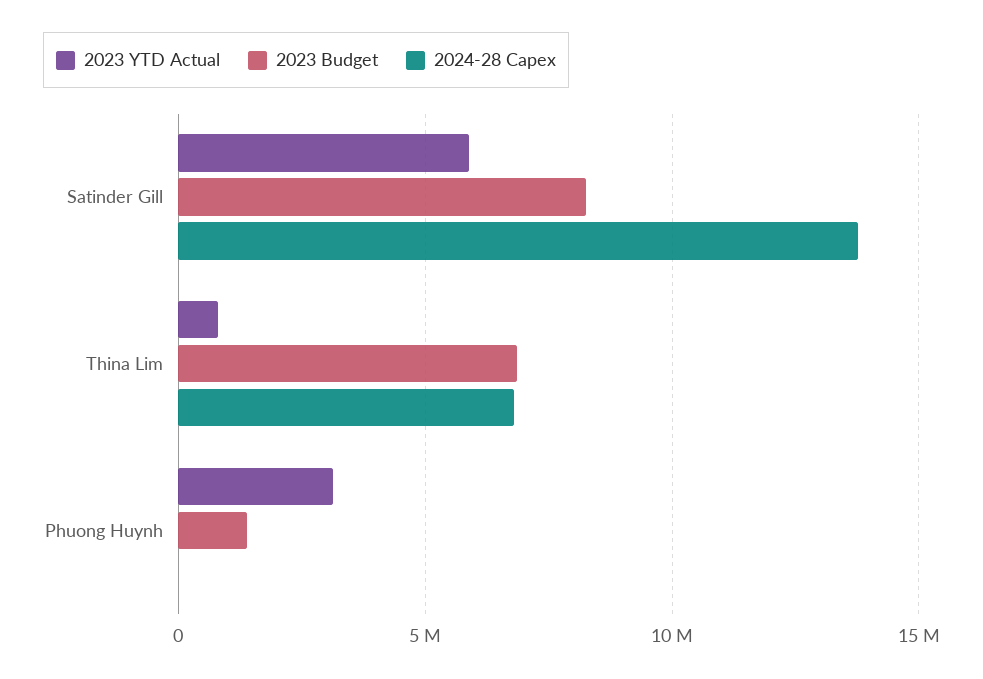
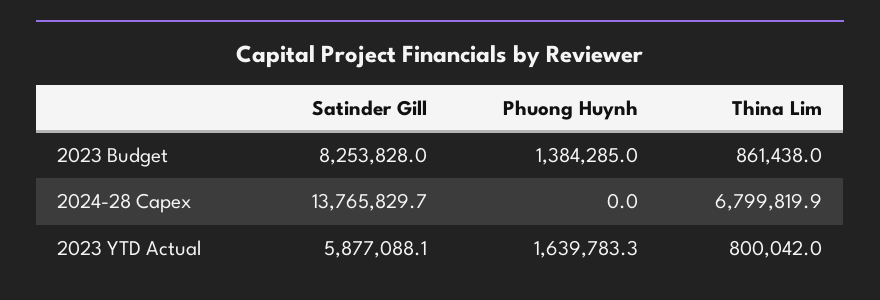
2023 Budget, Thina Lim: 7000000 -> 861438
2023 YTD Actual, Phuong Huynh: 3000000 -> 1639783.3

